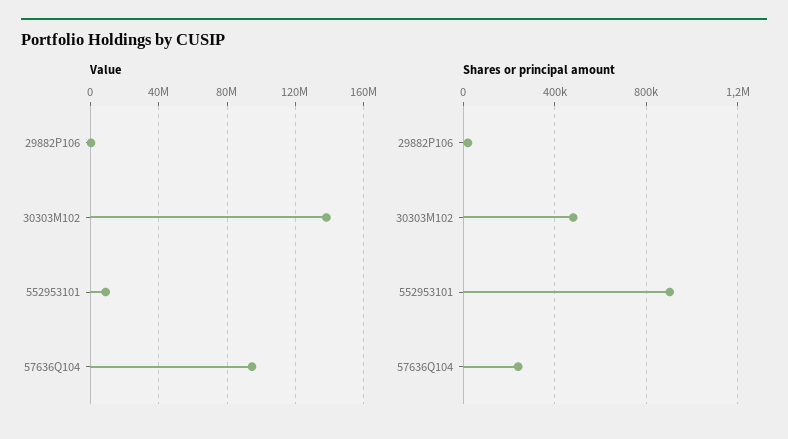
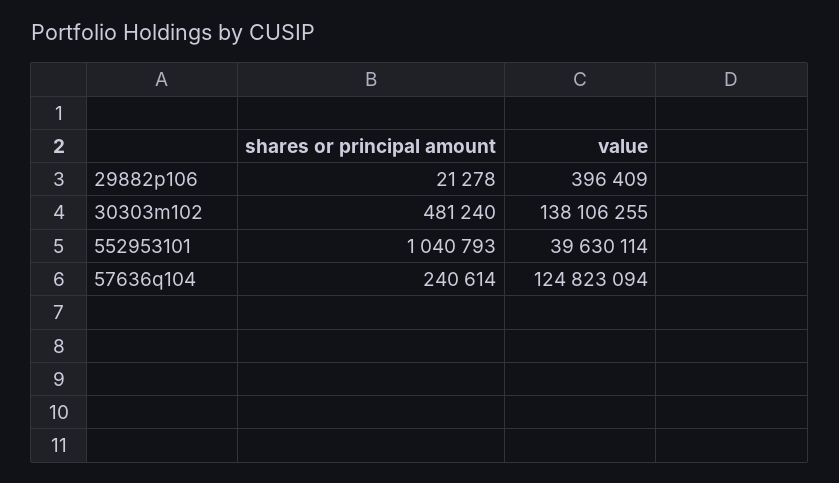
Value, 552953101: 10000000 -> 39630114
Value, 57636Q104: 95000000 -> 124823094
Shares or principal amount, 552953101: 900000 -> 1040793

